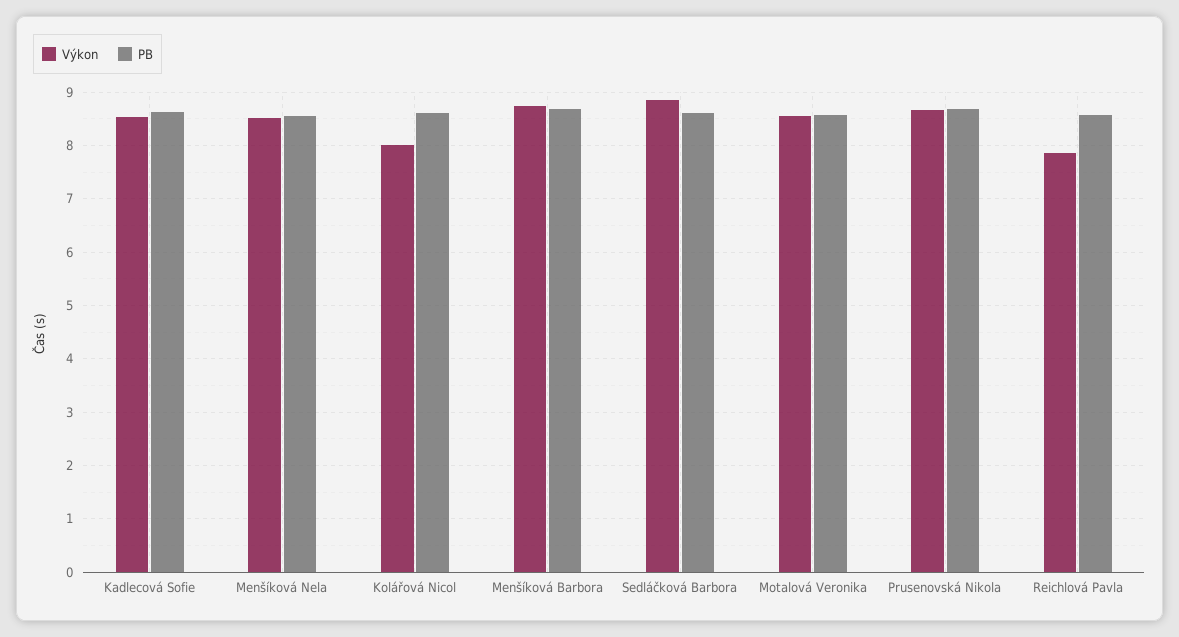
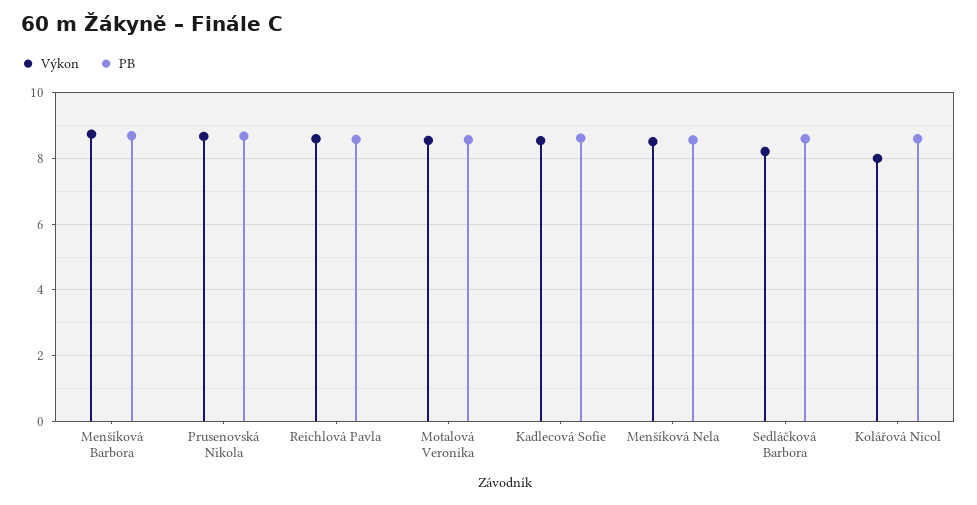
Výkon, Sedláčková Barbora: 8.8 -> 8.2
Výkon, Reichlová Pavla: 7.8 -> 8.6

